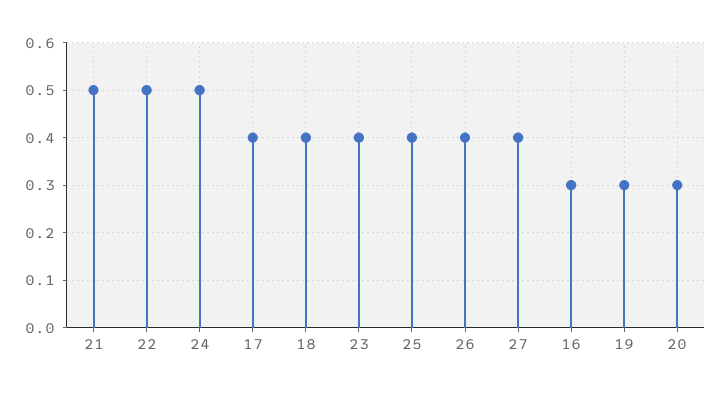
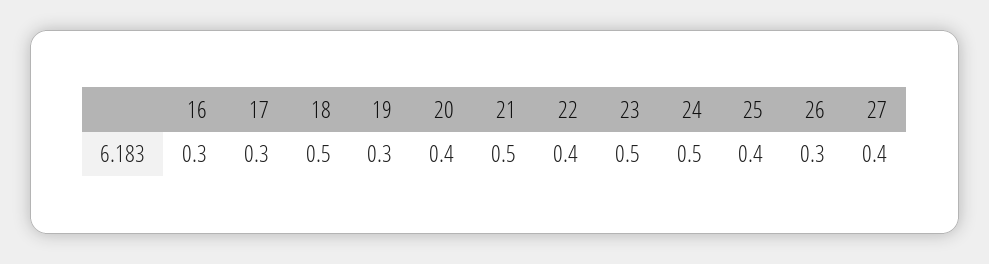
22: 0.5 -> 0.4
17: 0.4 -> 0.3
18: 0.4 -> 0.5
23: 0.4 -> 0.5
26: 0.4 -> 0.3
20: 0.3 -> 0.4

